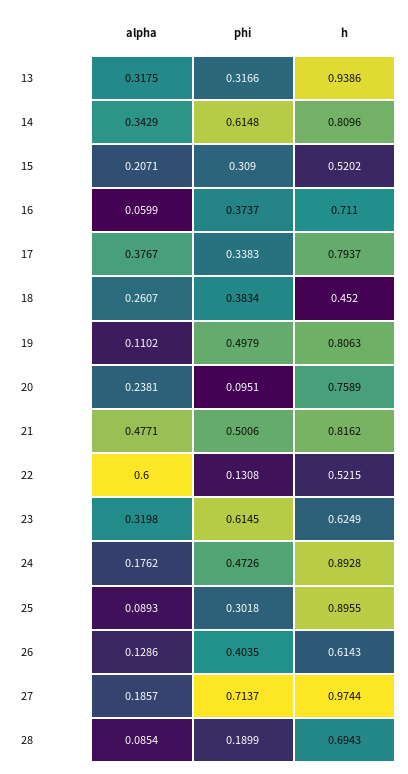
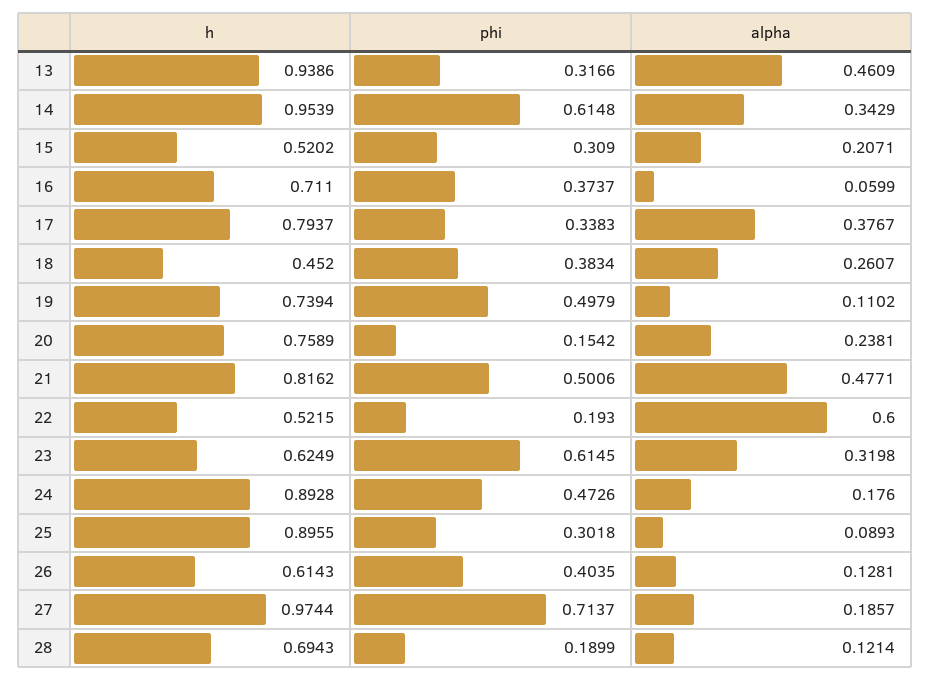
alpha, 13: 0.3175 -> 0.4609
h, 14: 0.8096 -> 0.9539
h, 19: 0.8063 -> 0.7394
phi, 20: 0.0951 -> 0.1542
phi, 22: 0.1308 -> 0.193
alpha, 24: 0.1762 -> 0.176
alpha, 26: 0.1286 -> 0.1281
alpha, 28: 0.0854 -> 0.1214

